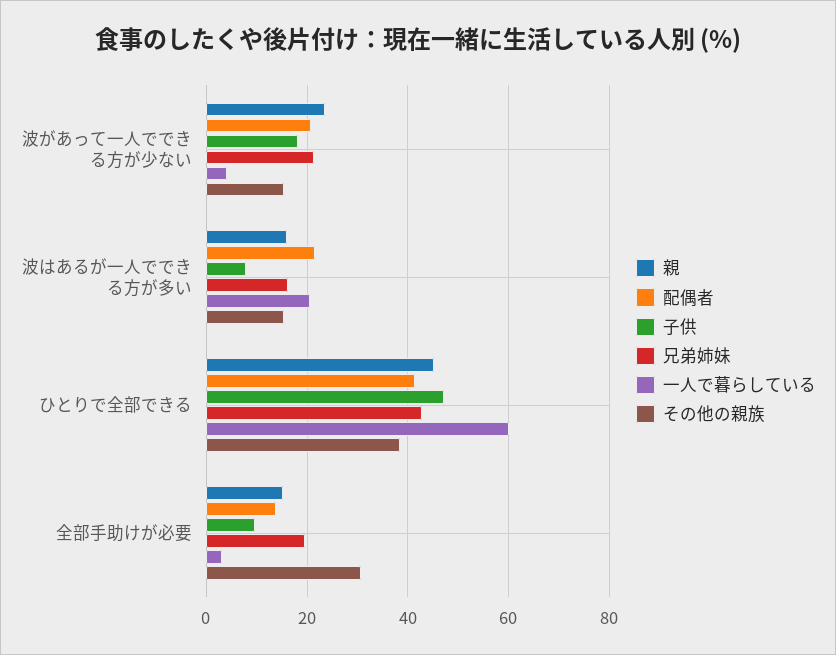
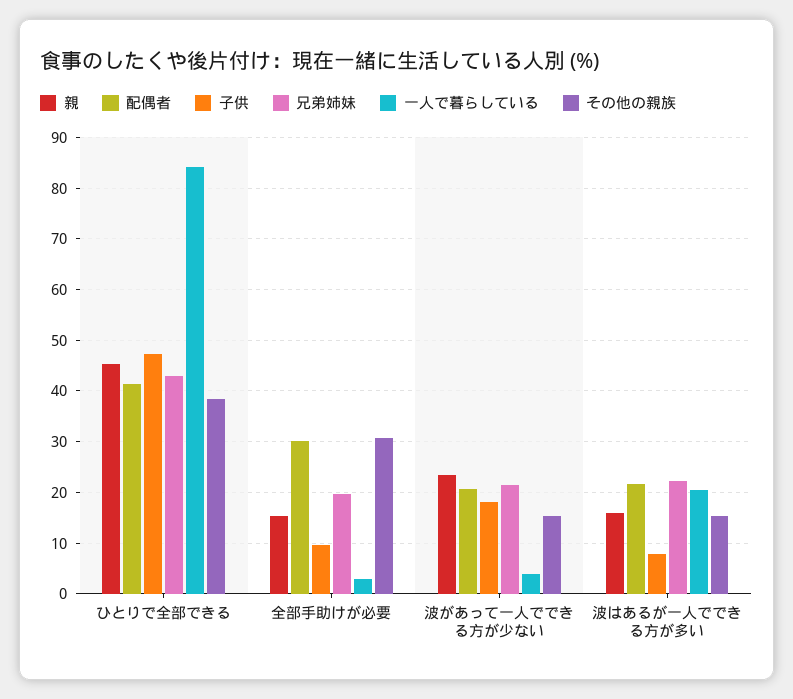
兄弟姉妹, 波はあるが一人でできる方が多い: 16 -> 22
一人で暮らしている, ひとりで全部できる: 60 -> 84
配偶者, 全部手助けが必要: 14 -> 30

